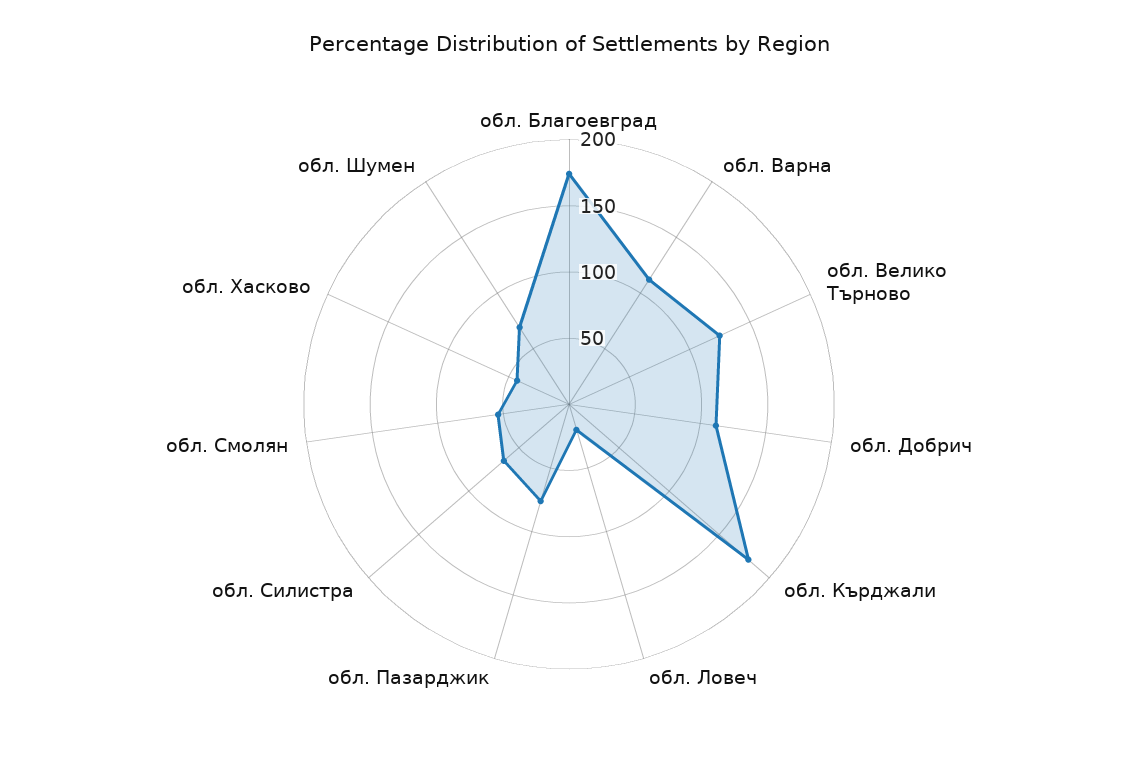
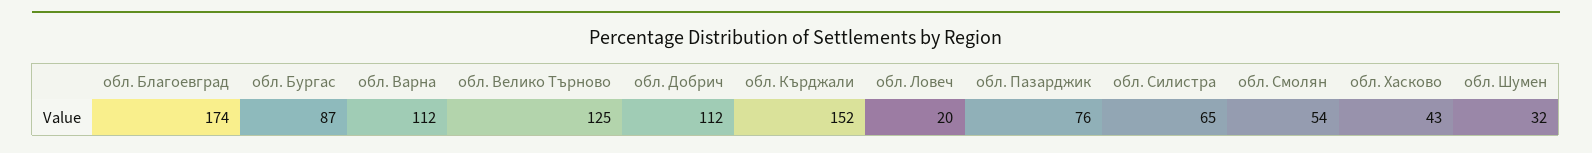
обл. Кърджали: 180 -> 152
обл. Шумен: 70 -> 32
обл. Бургас: none -> 87

